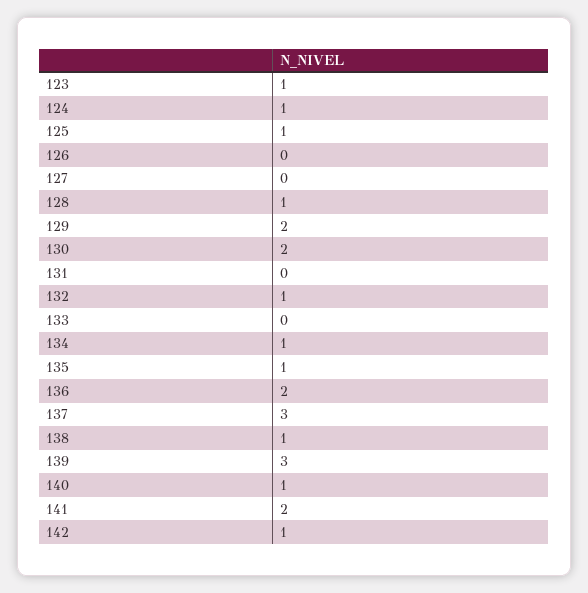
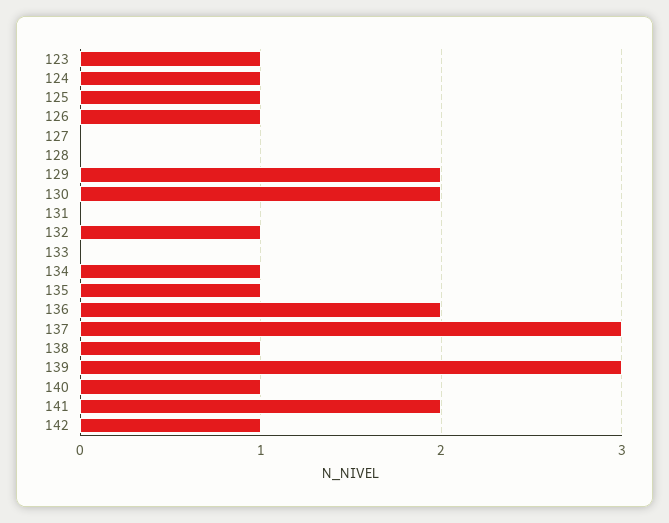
126: 0 -> 1
128: 1 -> 0

